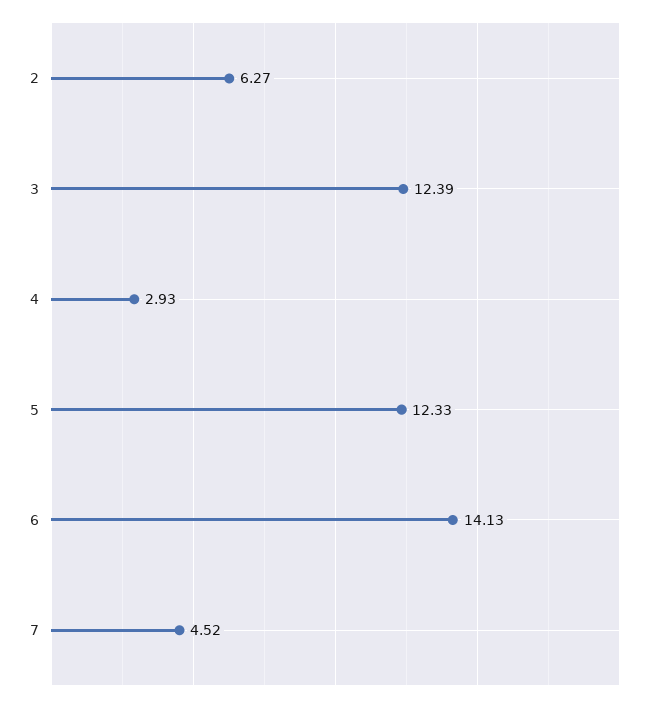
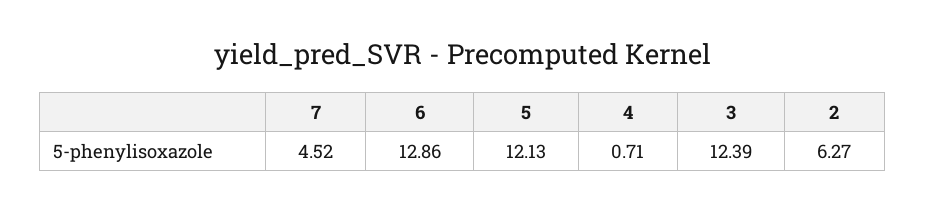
4: 2.93 -> 0.71
5: 12.33 -> 12.13
6: 14.13 -> 12.86

